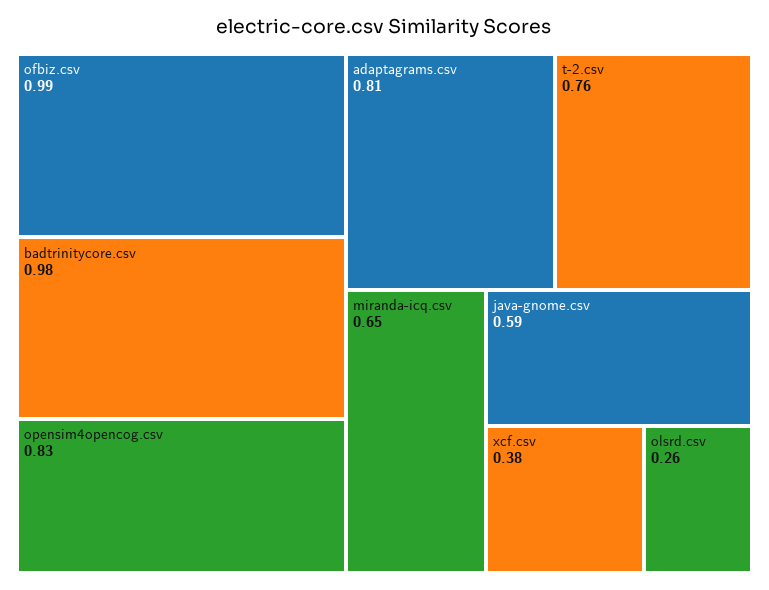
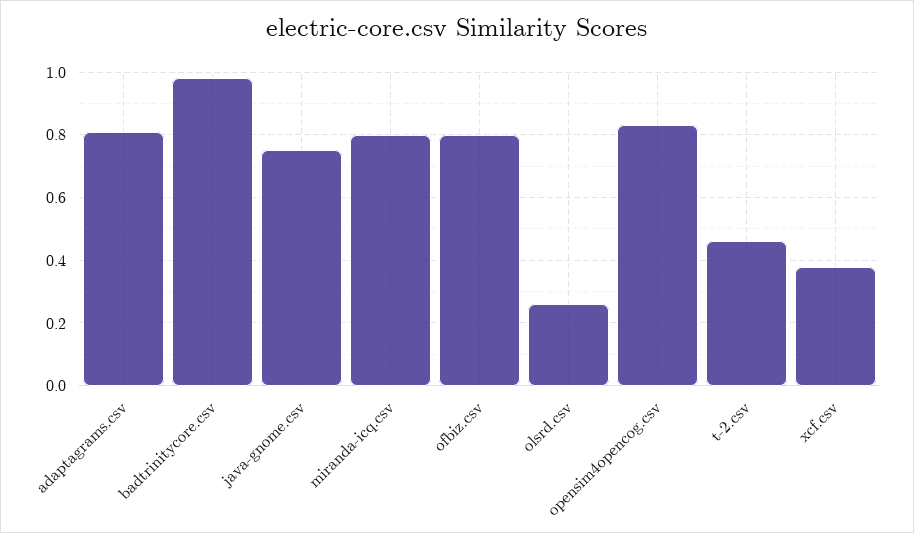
ofbiz.csv: 0.99 -> 0.8
t-2.csv: 0.76 -> 0.45
miranda-icq.csv: 0.65 -> 0.8
java-gnome.csv: 0.59 -> 0.75

